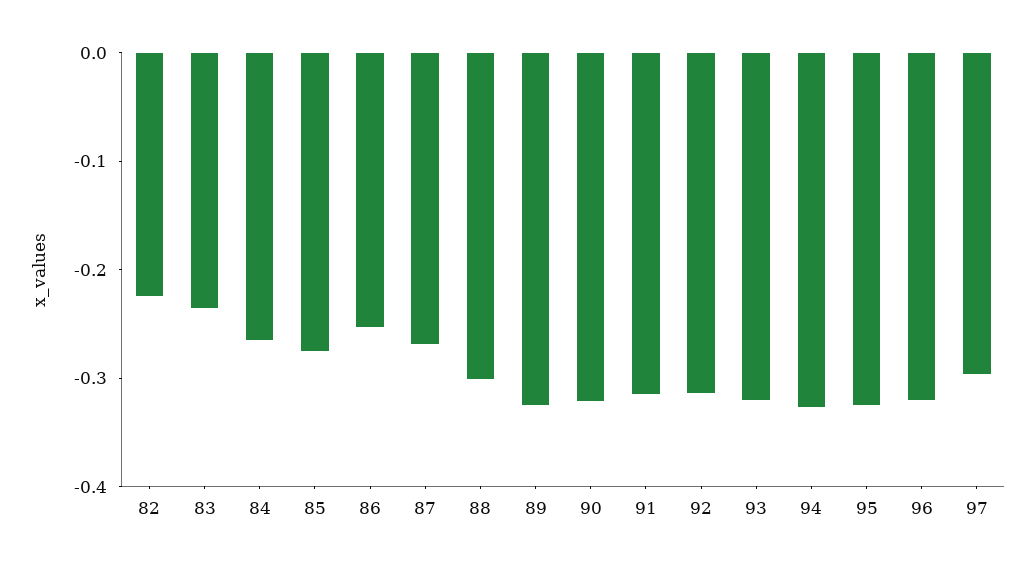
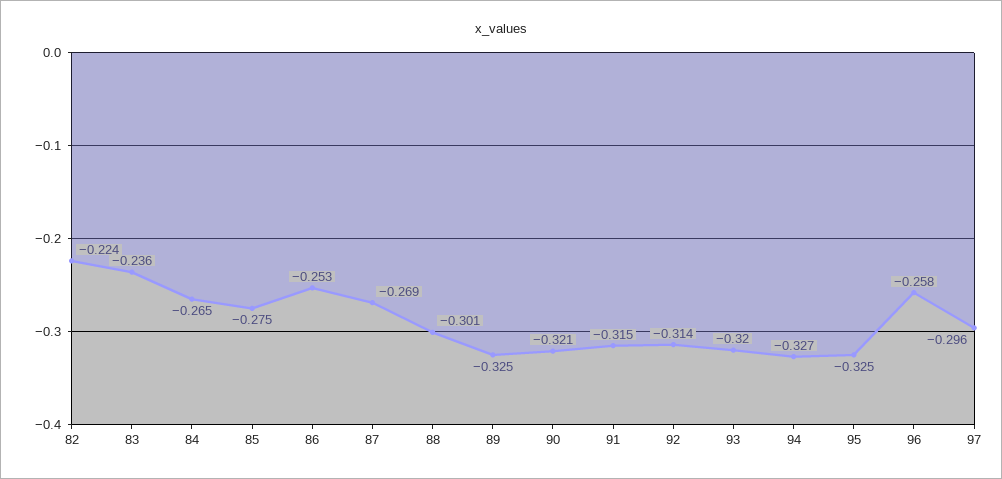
96: -0.32 -> -0.258

